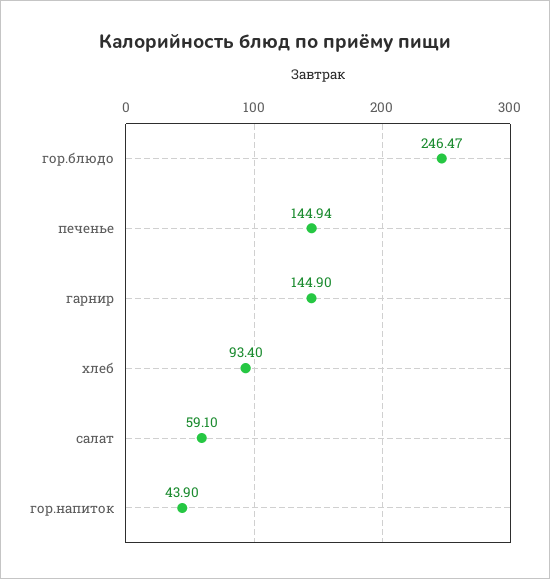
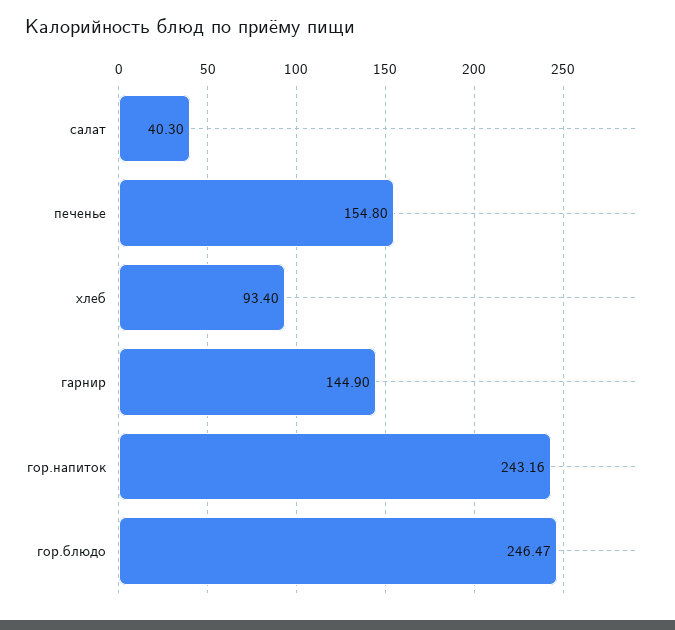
печенье: 144.94 -> 154.8
салат: 59.1 -> 40.3
гор.напиток: 43.9 -> 243.16

